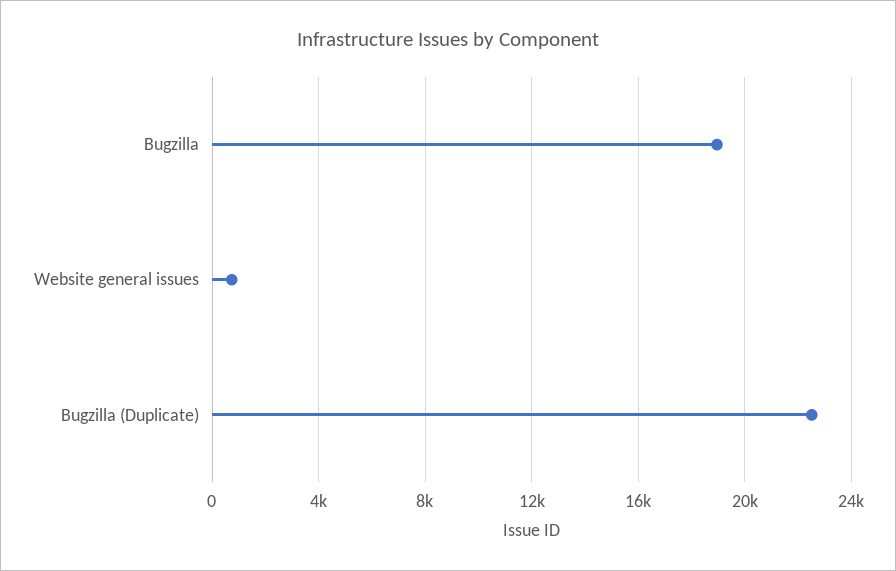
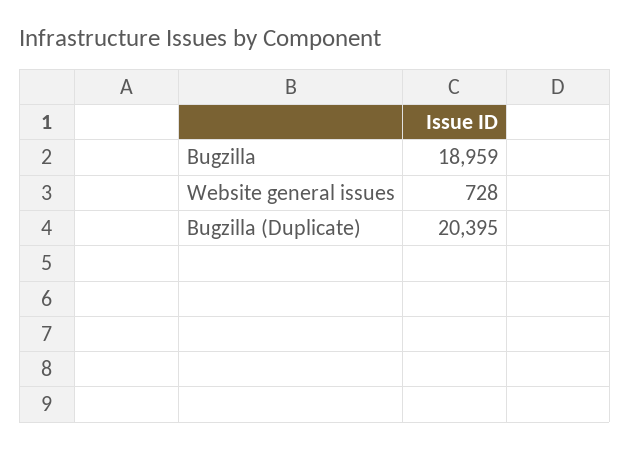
Bugzilla (Duplicate): 22500 -> 20395

